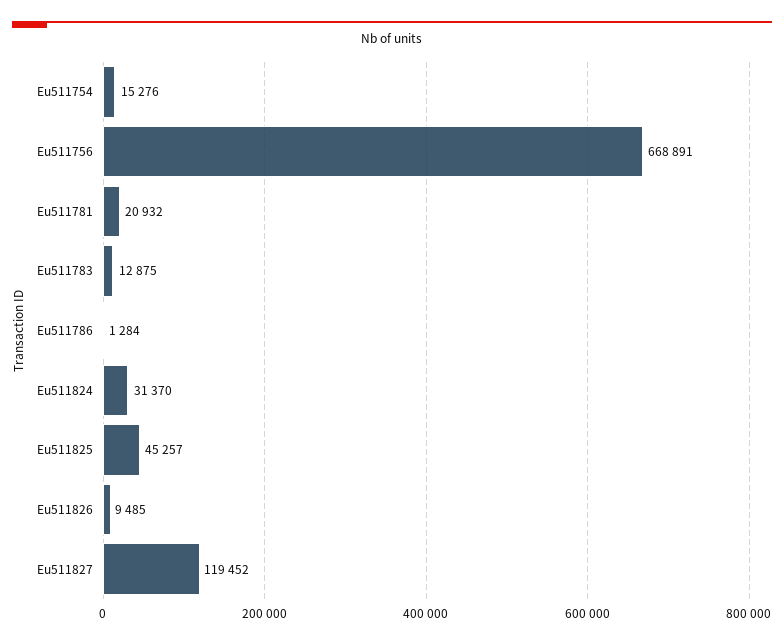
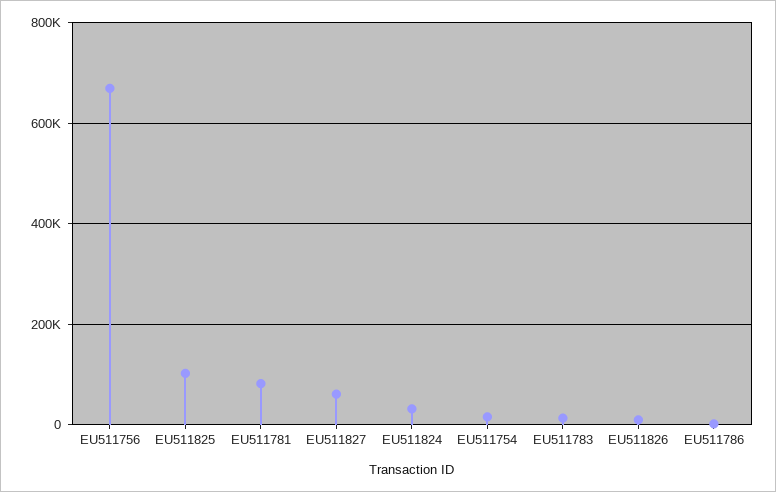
Eu511781: 20932 -> 80000
Eu511825: 45257 -> 100000
Eu511827: 119452 -> 60000

